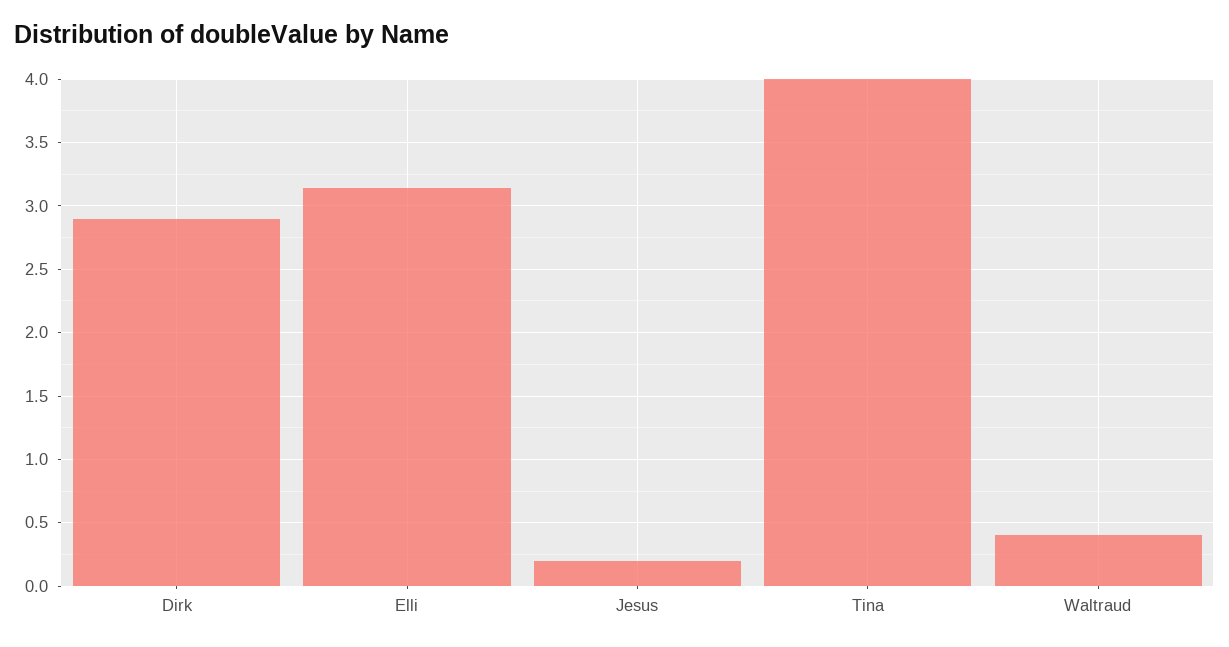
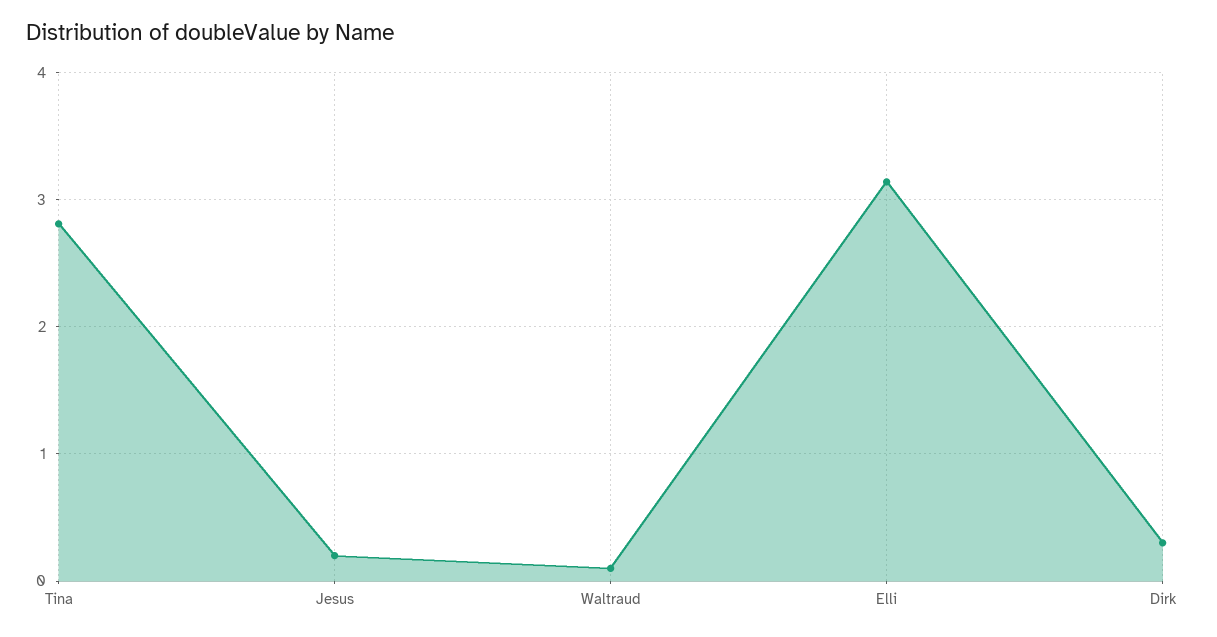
Dirk: 2.9 -> 0.3
Tina: 4 -> 2.8
Waltraud: 0.4 -> 0.1

